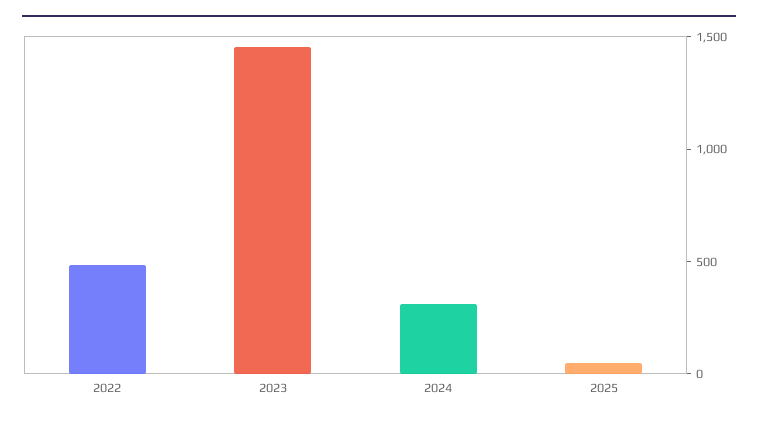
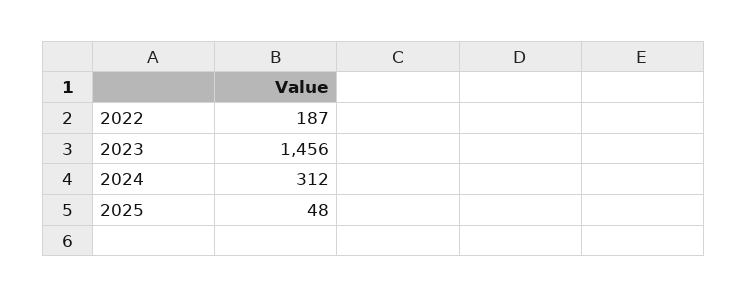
2022: 500 -> 187

